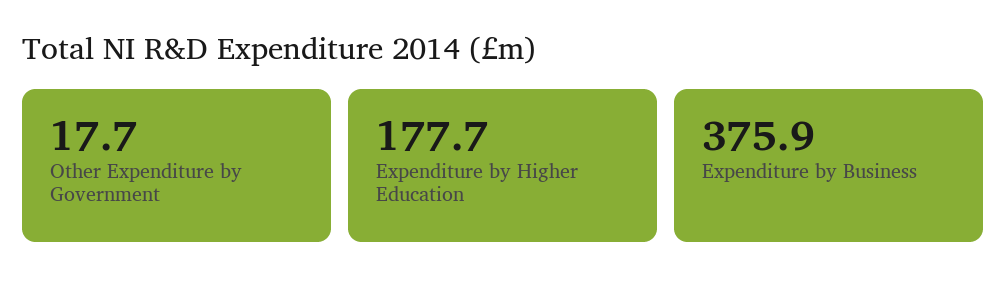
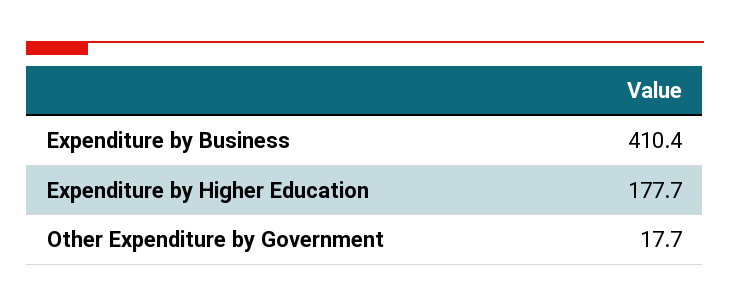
Expenditure by Business: 375.9 -> 410.4

